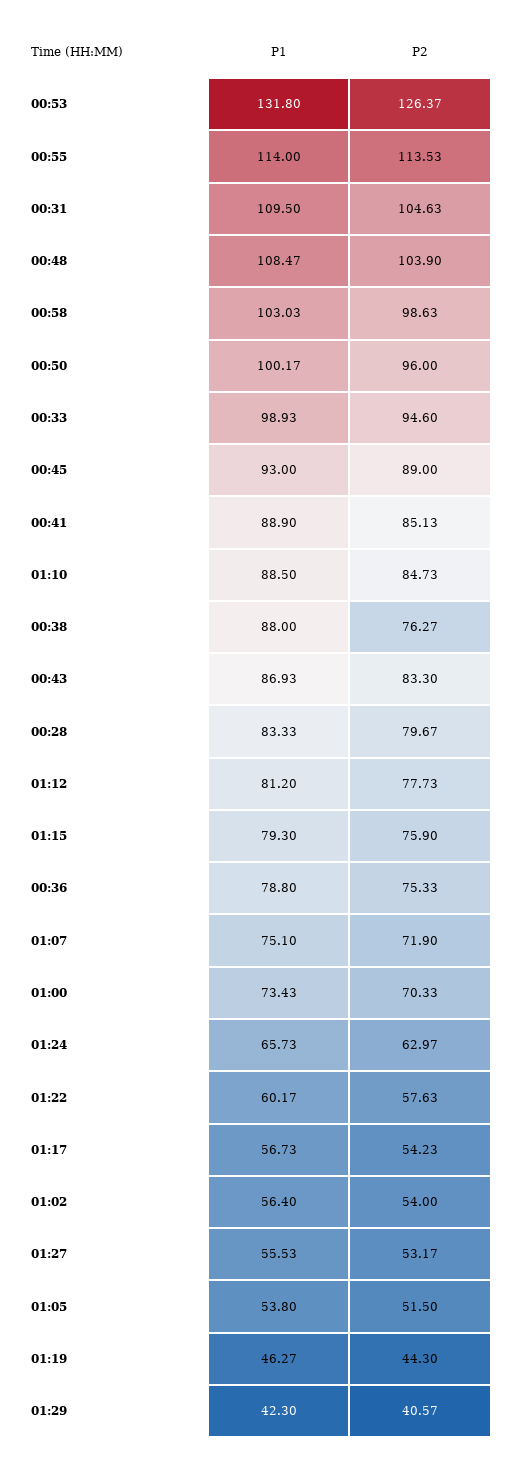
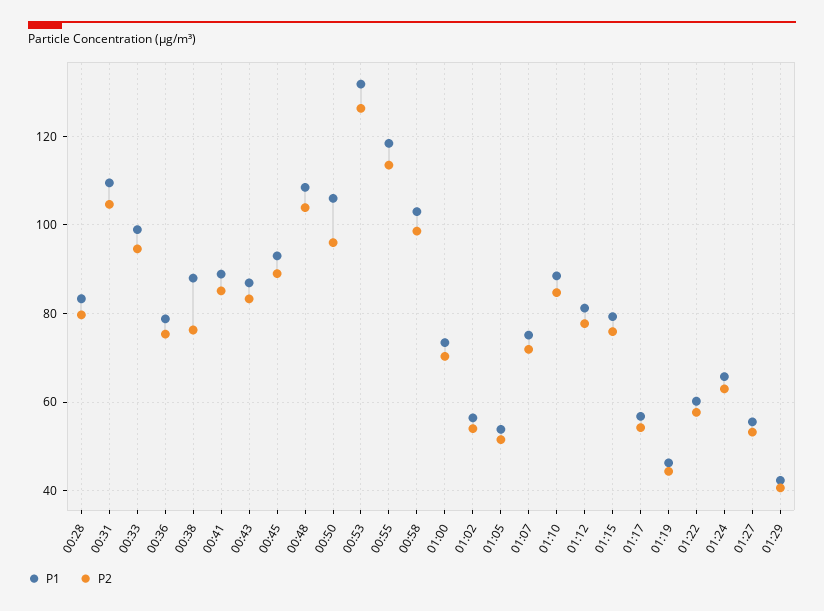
P1, 00:55: 114 -> 118
P1, 00:50: 100.17 -> 106

